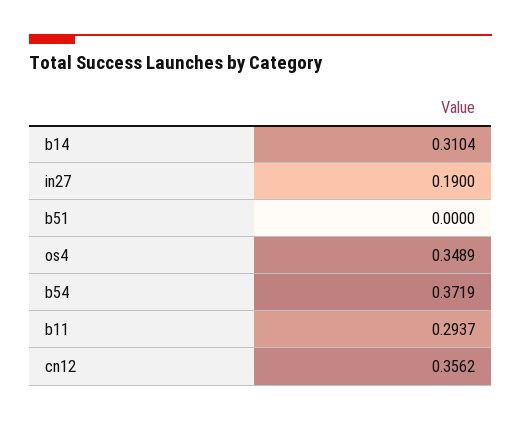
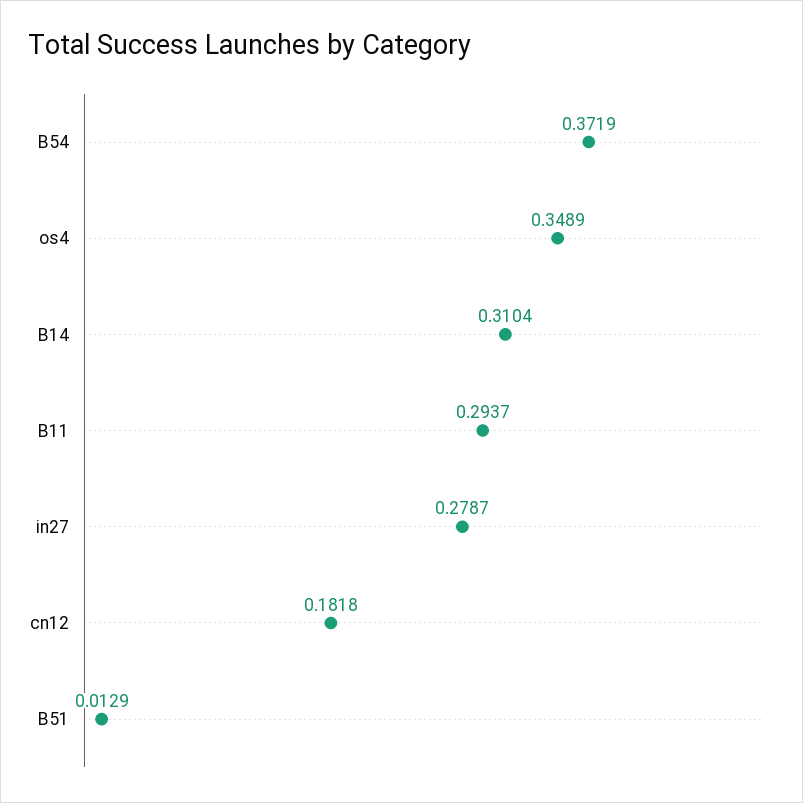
in27: 0.19 -> 0.2787
b51: 0 -> 0.0129
cn12: 0.3562 -> 0.1818

